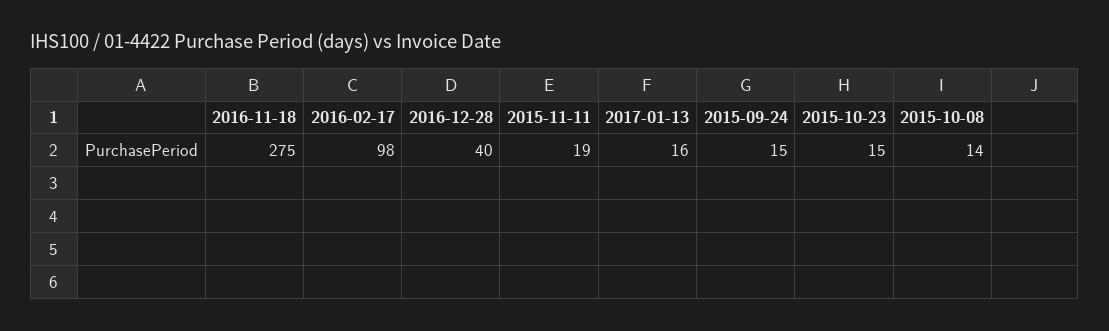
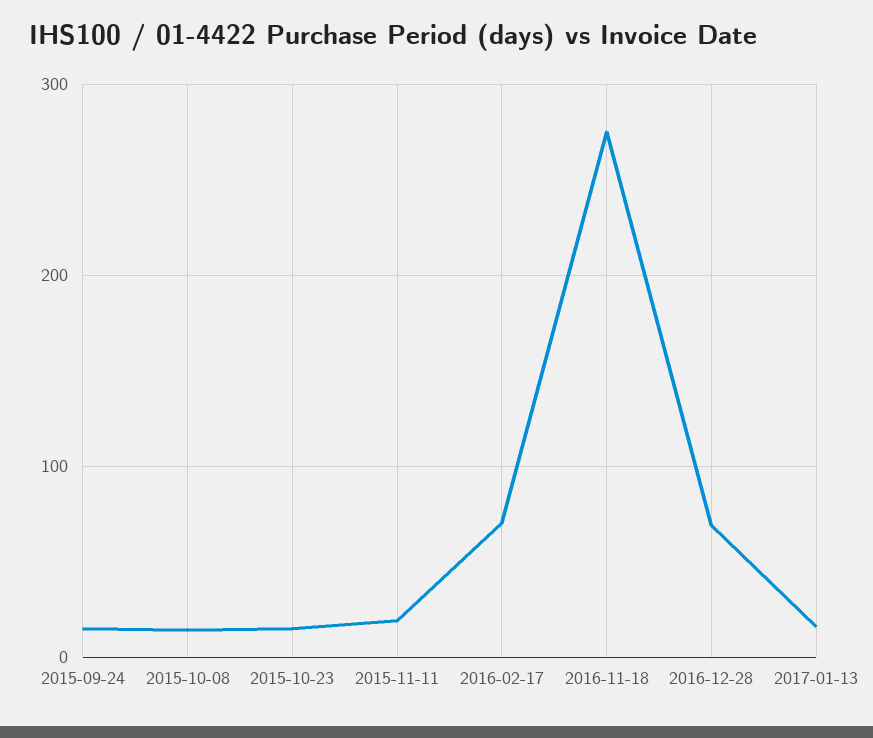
2016-02-17: 98 -> 70
2016-12-28: 40 -> 70

